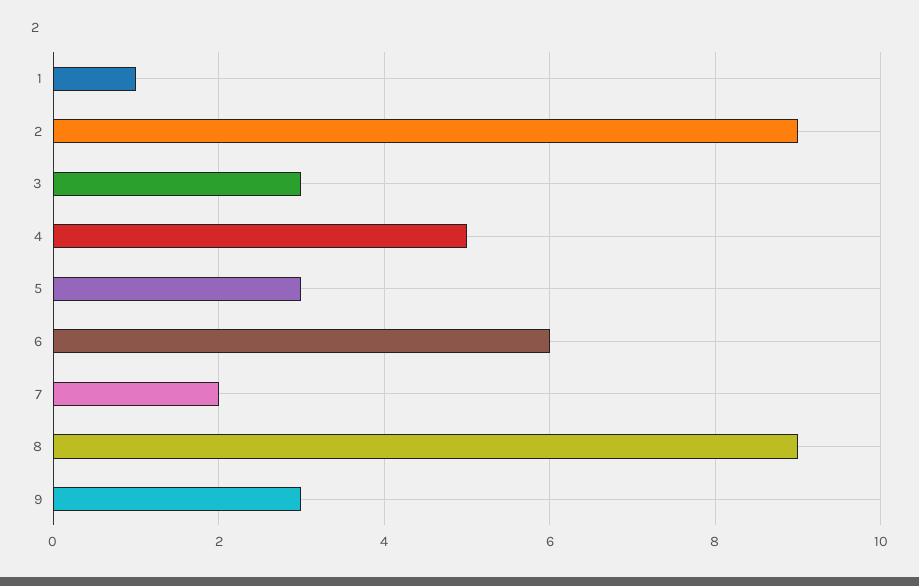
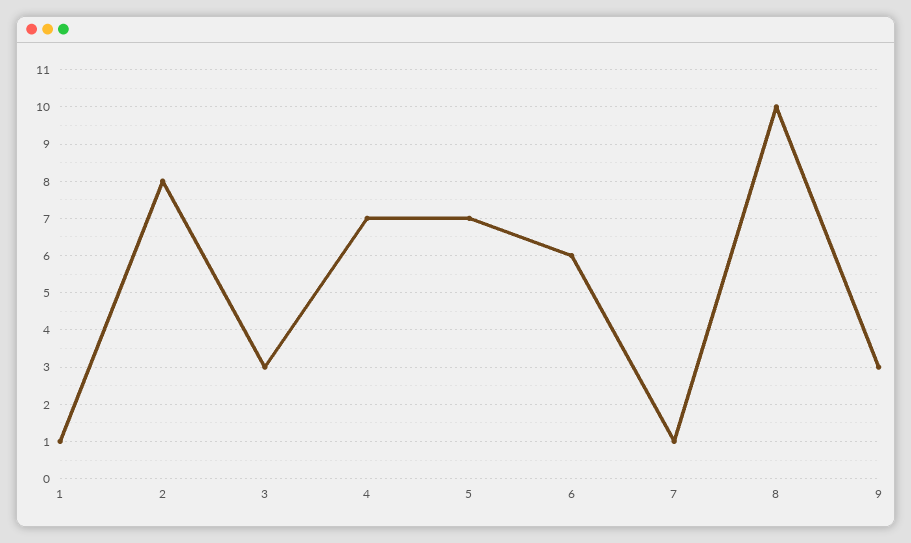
2: 9 -> 8
4: 5 -> 7
5: 3 -> 7
7: 2 -> 1
8: 9 -> 10

